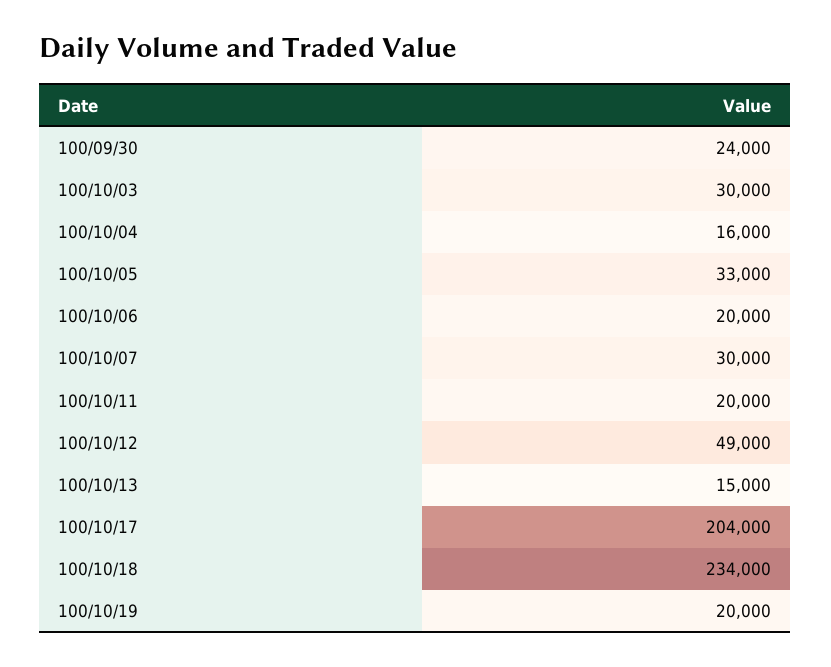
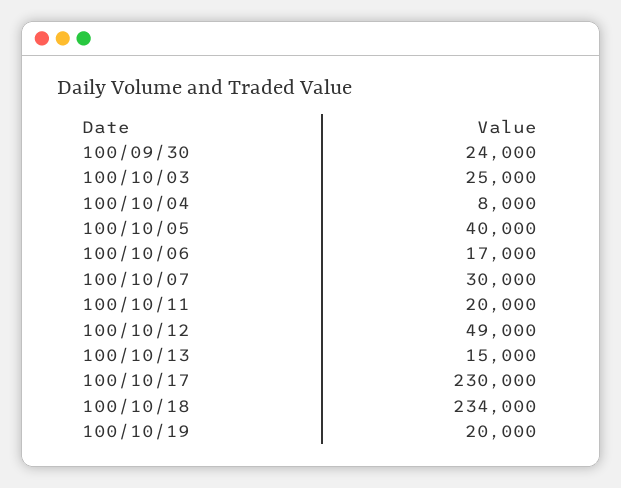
100/10/03: 30000 -> 25000
100/10/04: 16000 -> 8000
100/10/05: 33000 -> 40000
100/10/06: 20000 -> 17000
100/10/17: 204000 -> 230000

